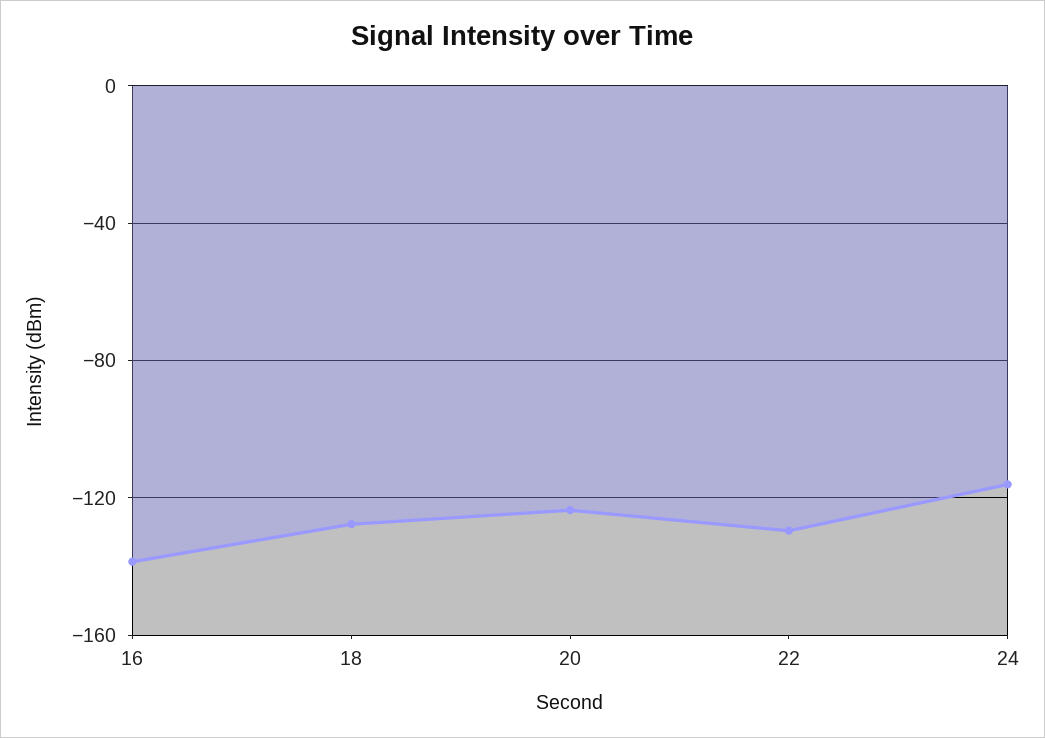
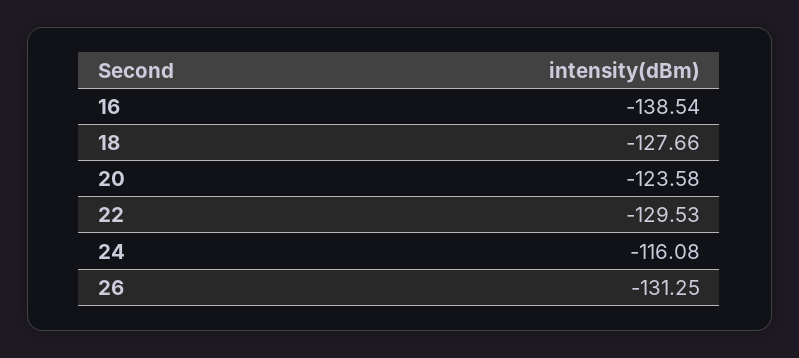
26: none -> -131.25

